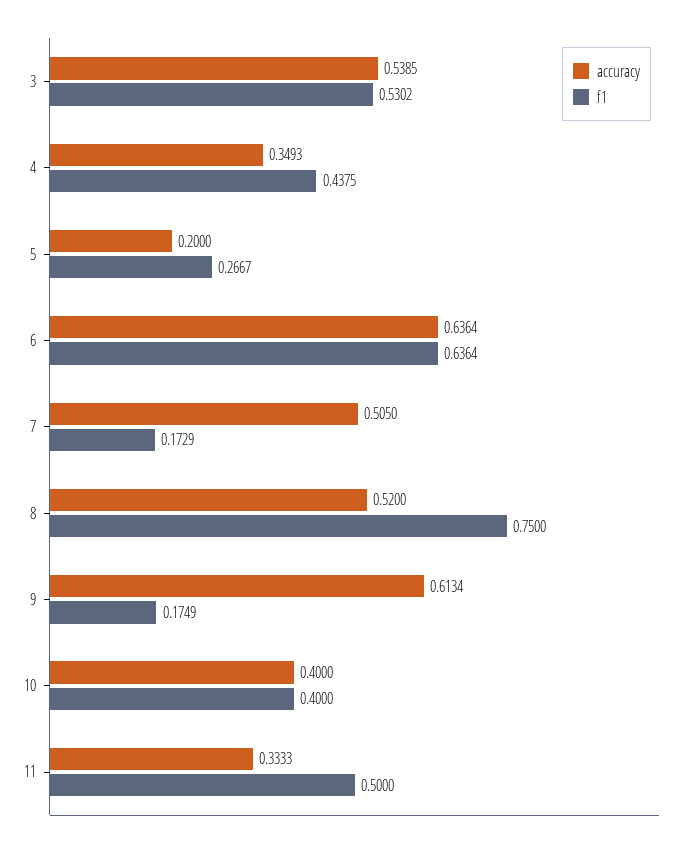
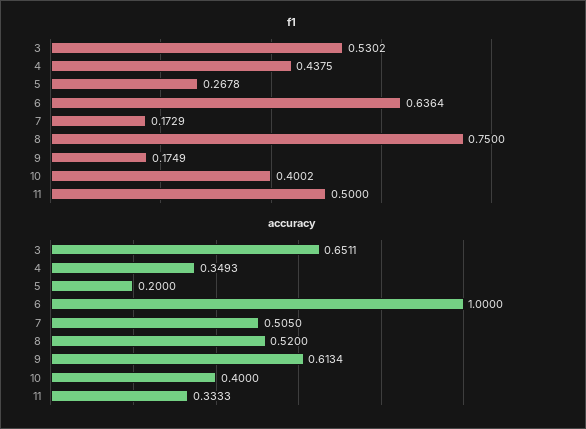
accuracy, 3: 0.5385 -> 0.6511
f1, 5: 0.2667 -> 0.2678
accuracy, 6: 0.6364 -> 1
f1, 10: 0.4 -> 0.4002

